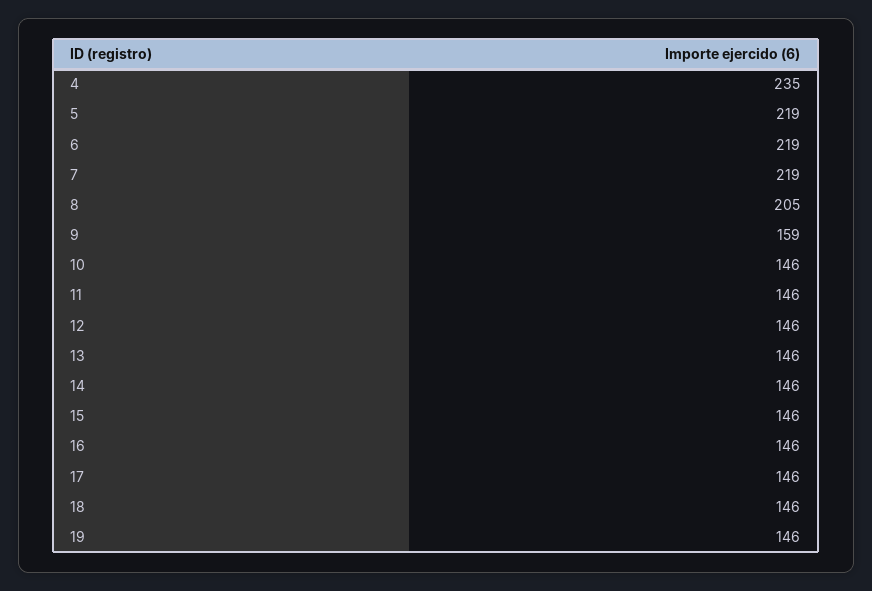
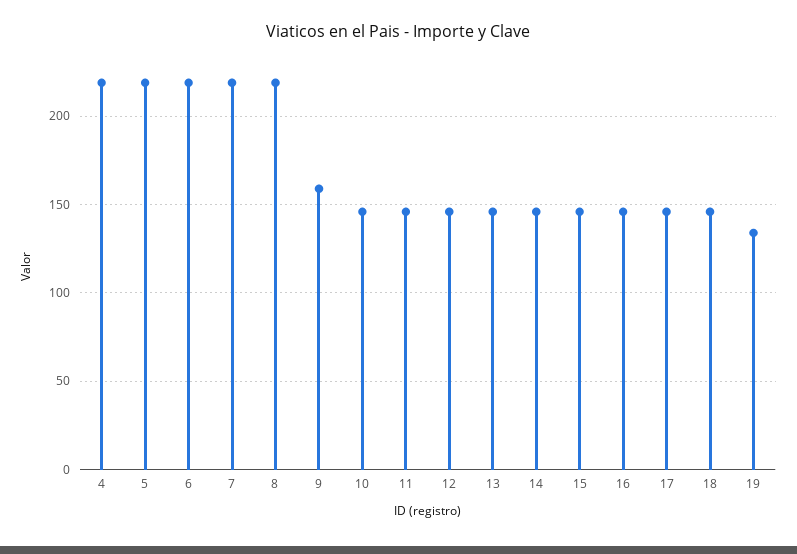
4: 235 -> 220
8: 205 -> 220
19: 146 -> 135

